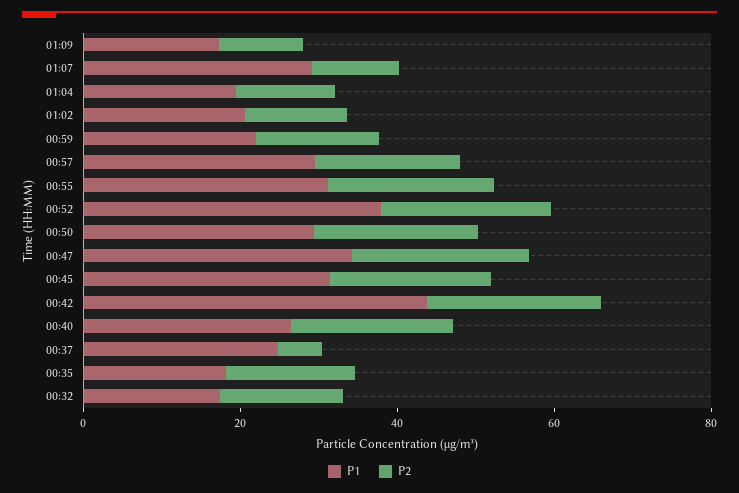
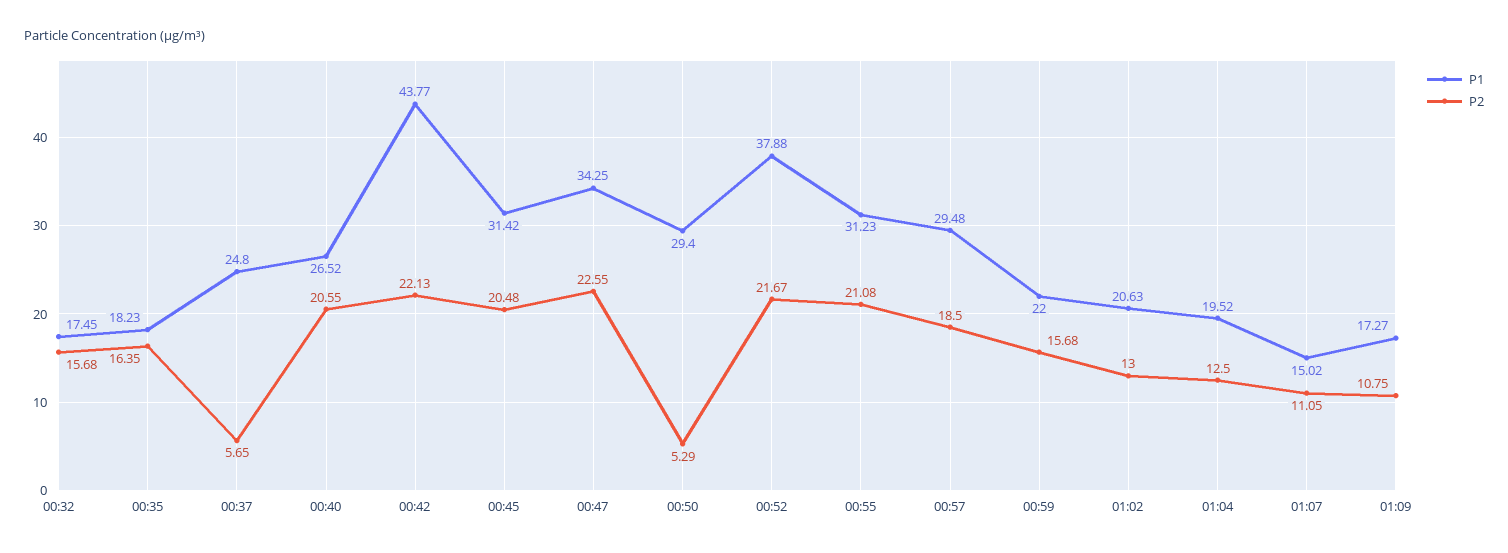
P1, 01:07: 30 -> 15.02
P2, 00:50: 20 -> 5.29

